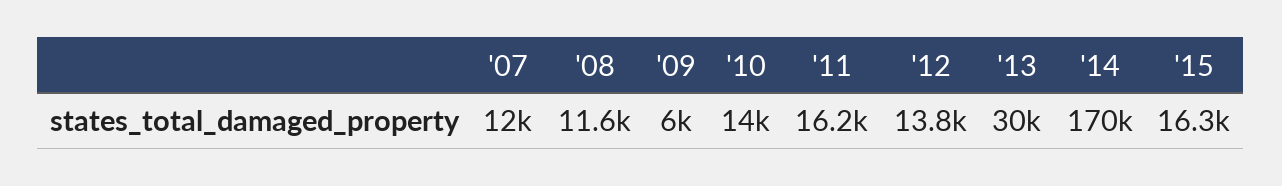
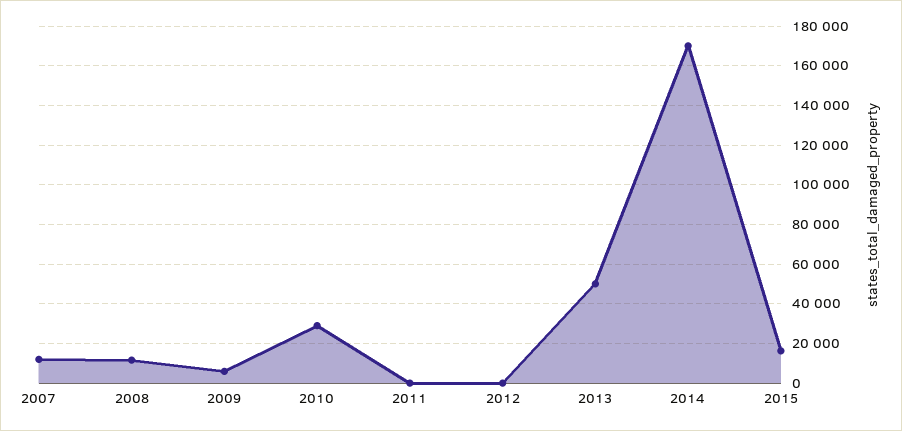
'10: 14000 -> 30000
'11: 16200 -> 0
'12: 13800 -> 0
'13: 30000 -> 50000

